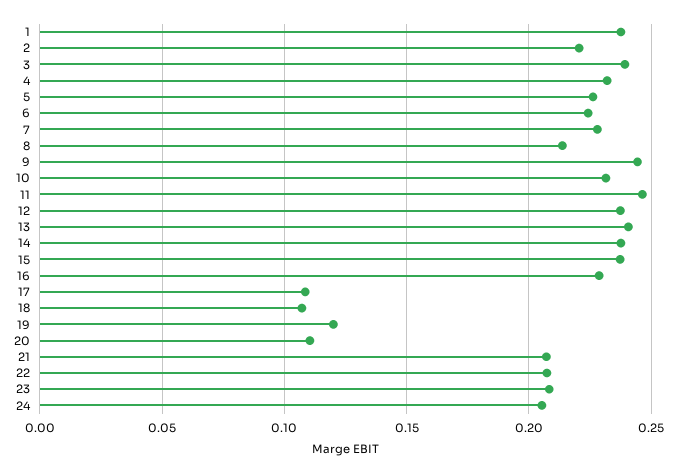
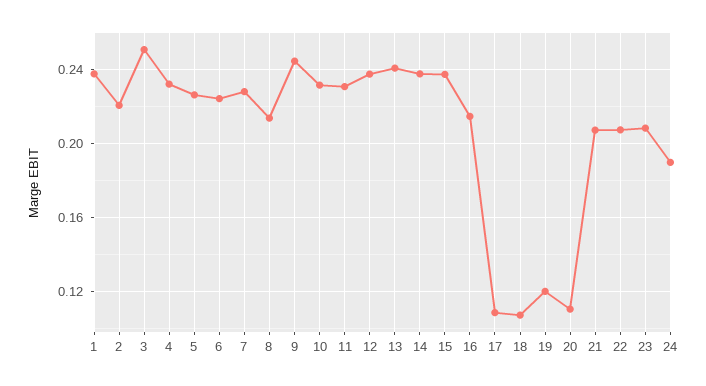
3: 0.24 -> 0.25
11: 0.245 -> 0.23
16: 0.23 -> 0.215
24: 0.205 -> 0.19

